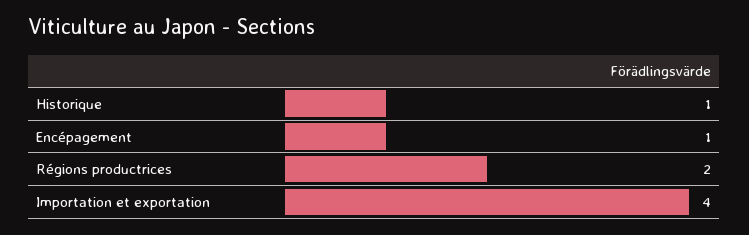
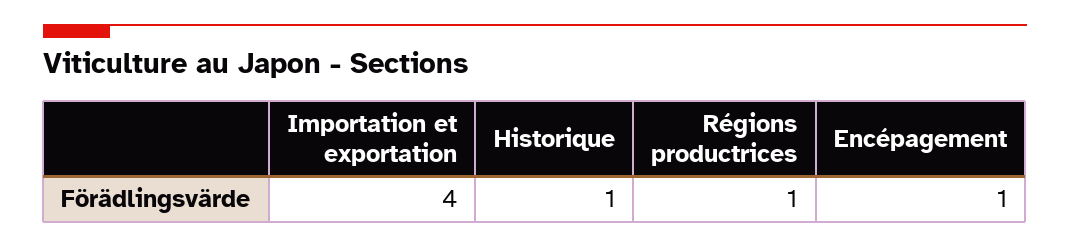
Régions productrices: 2 -> 1

